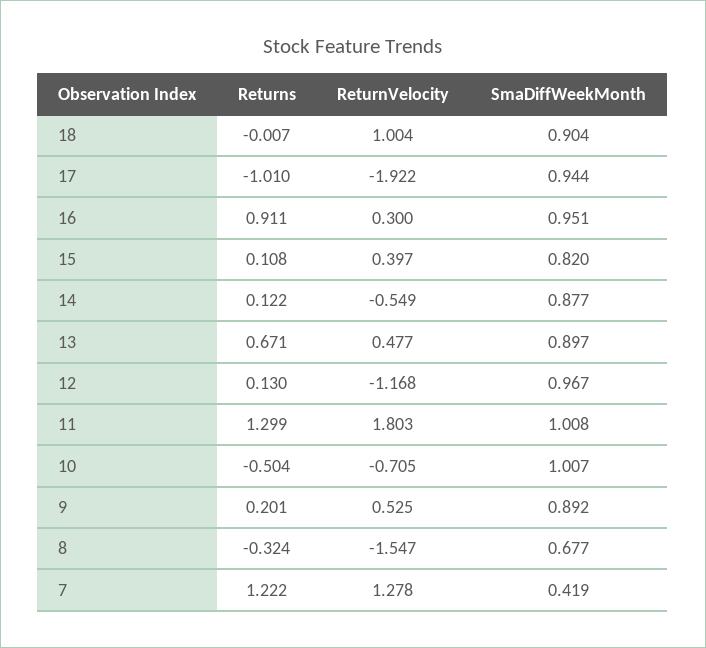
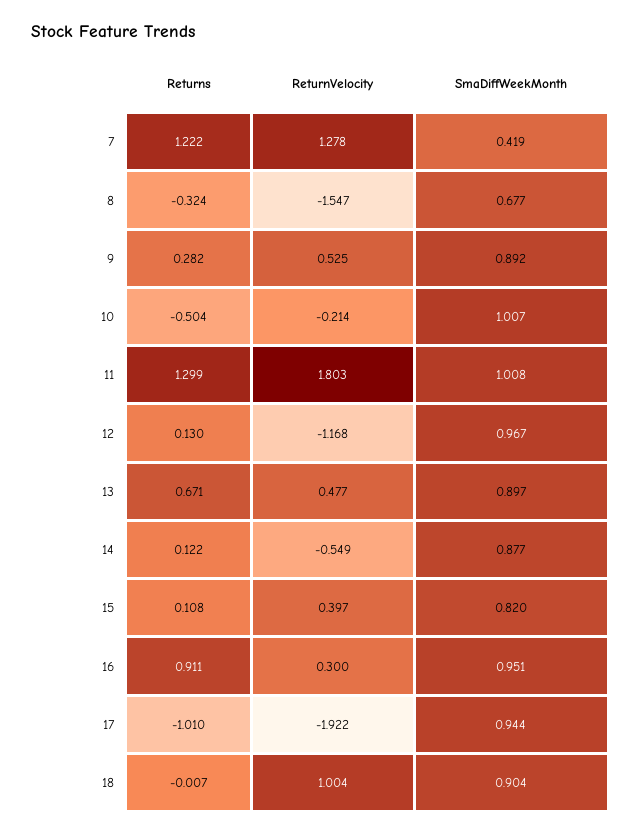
ReturnVelocity, 10: -0.705 -> -0.214
Returns, 9: 0.201 -> 0.282

